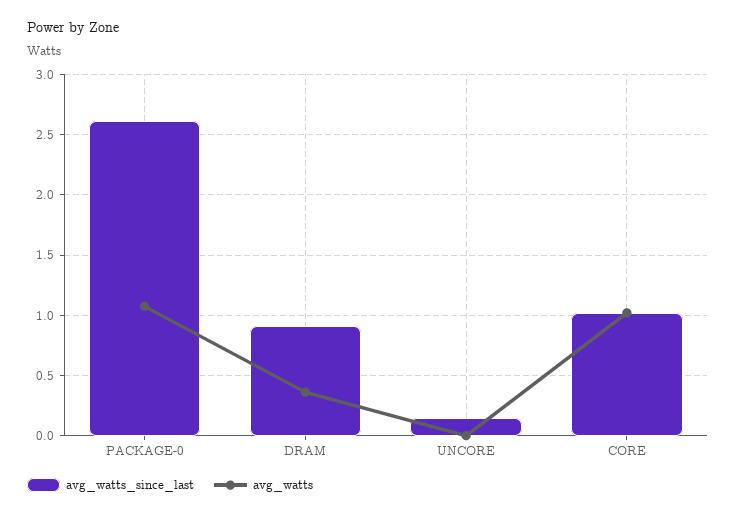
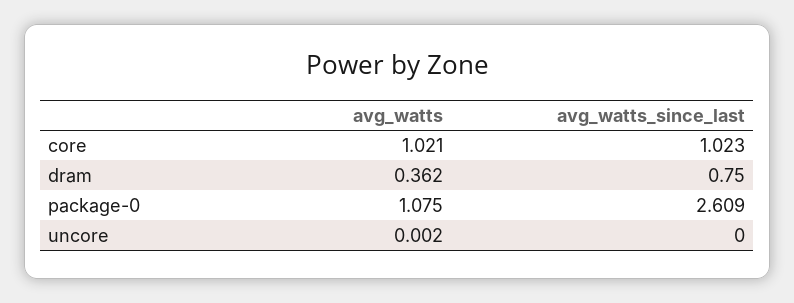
avg_watts_since_last, DRAM: 0.9 -> 0.75
avg_watts_since_last, UNCORE: 0.15 -> 0

